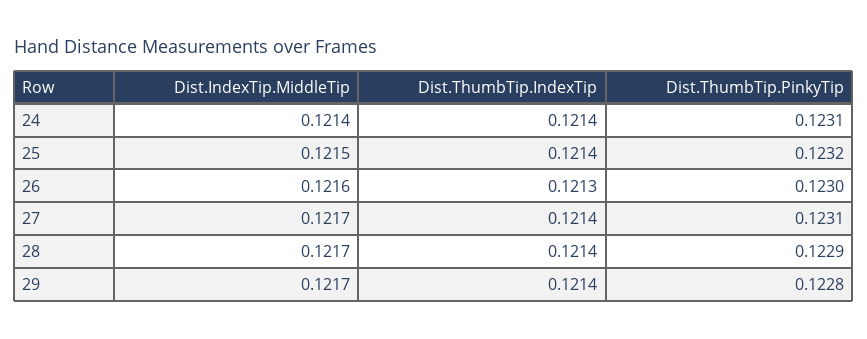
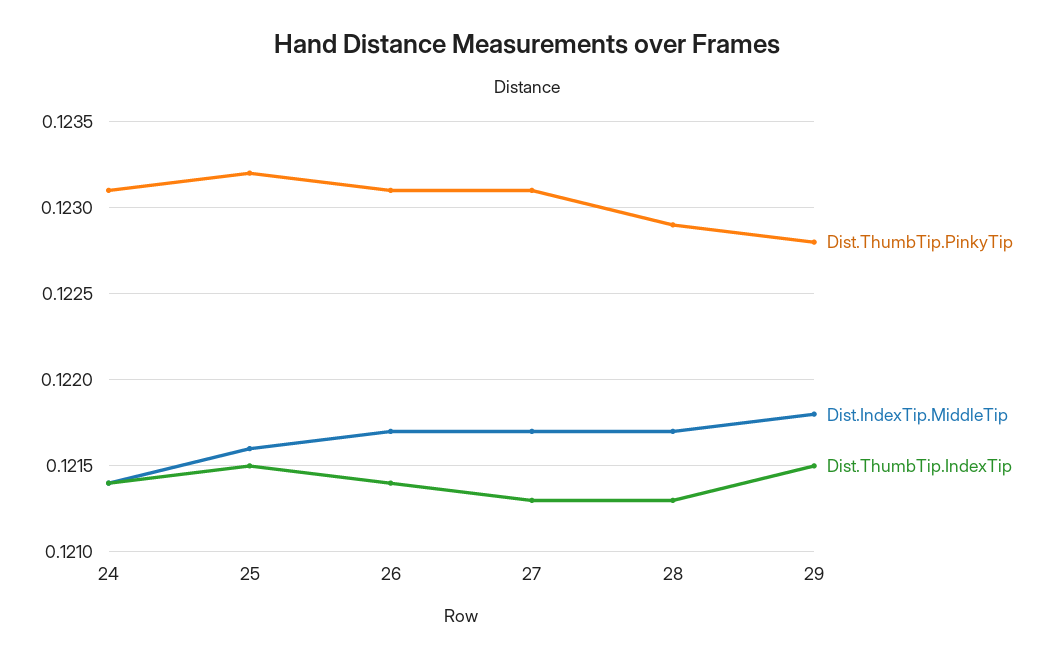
Dist.IndexTip.MiddleTip, 25: 0.1215 -> 0.1216
Dist.ThumbTip.IndexTip, 25: 0.1214 -> 0.1215
Dist.IndexTip.MiddleTip, 26: 0.1216 -> 0.1217
Dist.ThumbTip.IndexTip, 26: 0.1213 -> 0.1214
Dist.ThumbTip.PinkyTip, 26: 0.123 -> 0.1231
Dist.ThumbTip.IndexTip, 27: 0.1214 -> 0.1213
Dist.ThumbTip.IndexTip, 28: 0.1214 -> 0.1213
Dist.IndexTip.MiddleTip, 29: 0.1217 -> 0.1218
Dist.ThumbTip.IndexTip, 29: 0.1214 -> 0.1215

